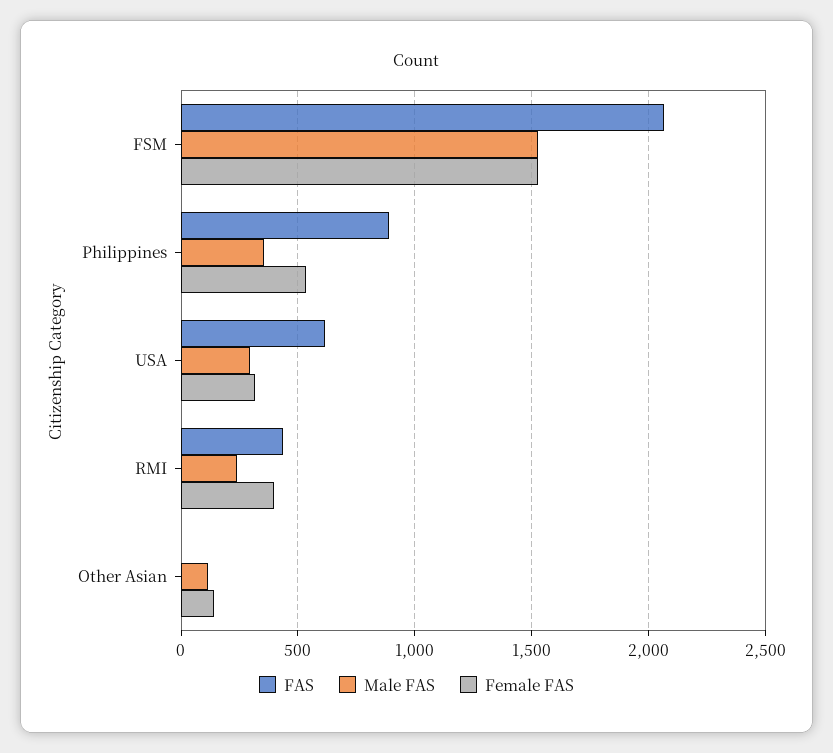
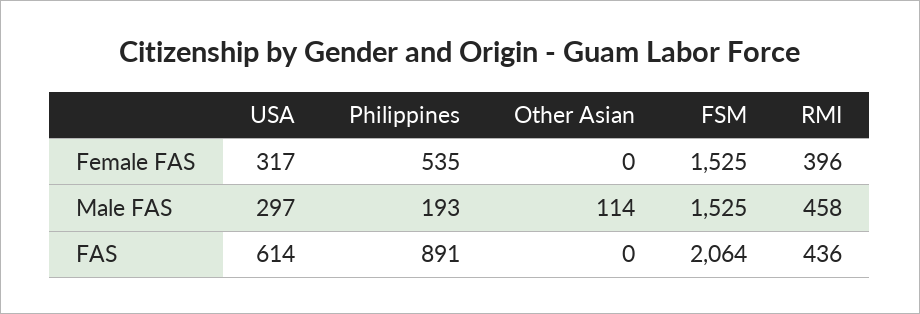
Male FAS, Philippines: 350 -> 193
Male FAS, RMI: 250 -> 458
Female FAS, Other Asian: 150 -> 0

